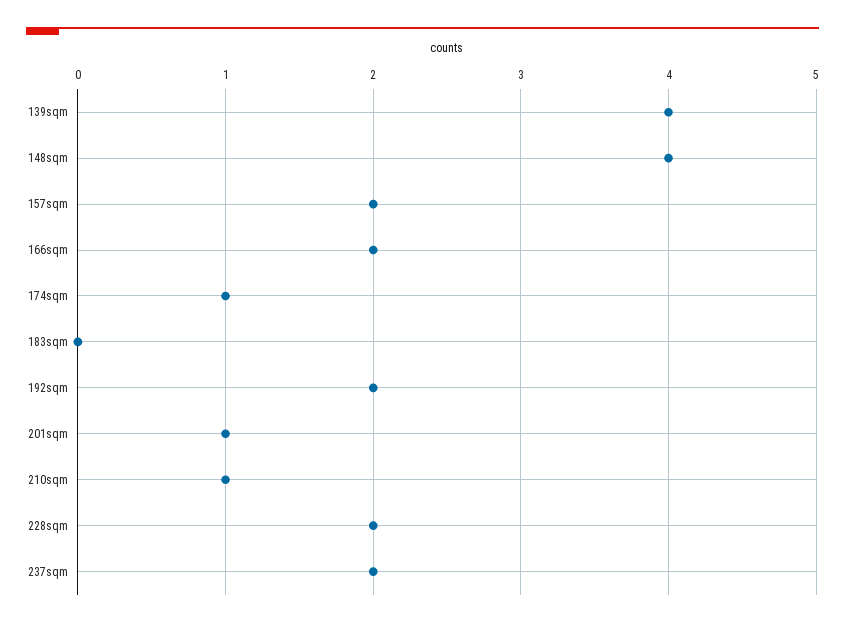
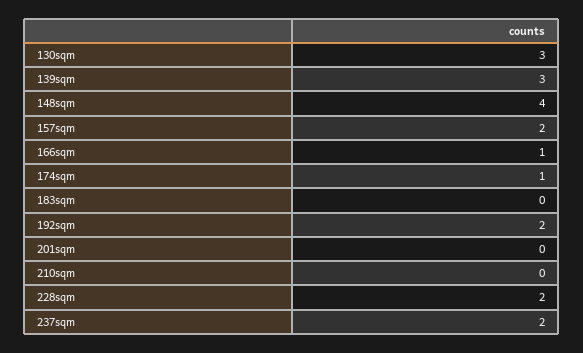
139sqm: 4 -> 3
166sqm: 2 -> 1
201sqm: 1 -> 0
210sqm: 1 -> 0
130sqm: none -> 3

